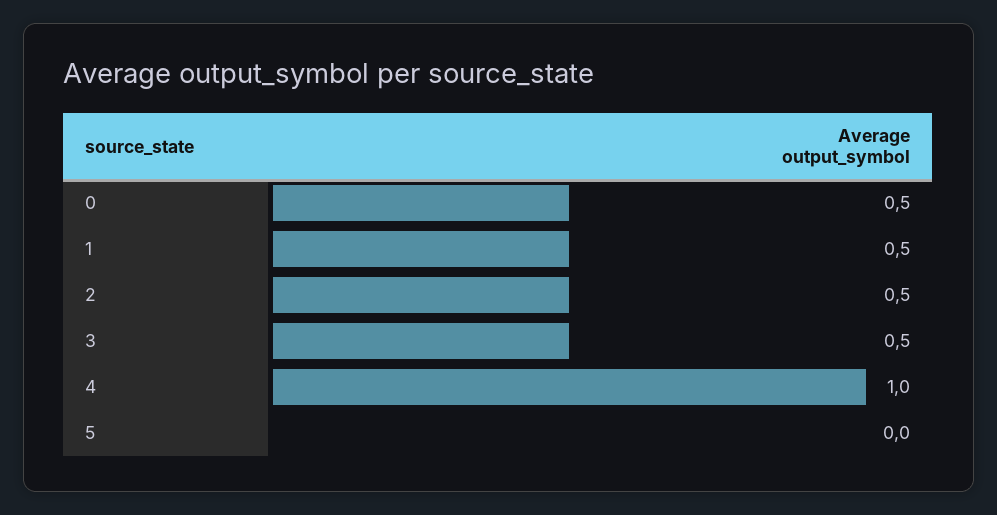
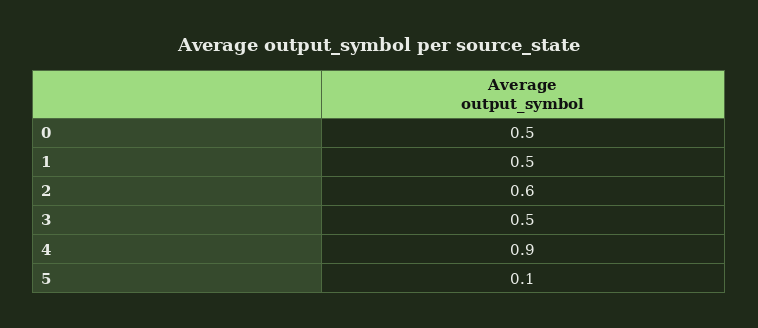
2: 0.5 -> 0.6
4: 1 -> 0.9
5: 0 -> 0.1

